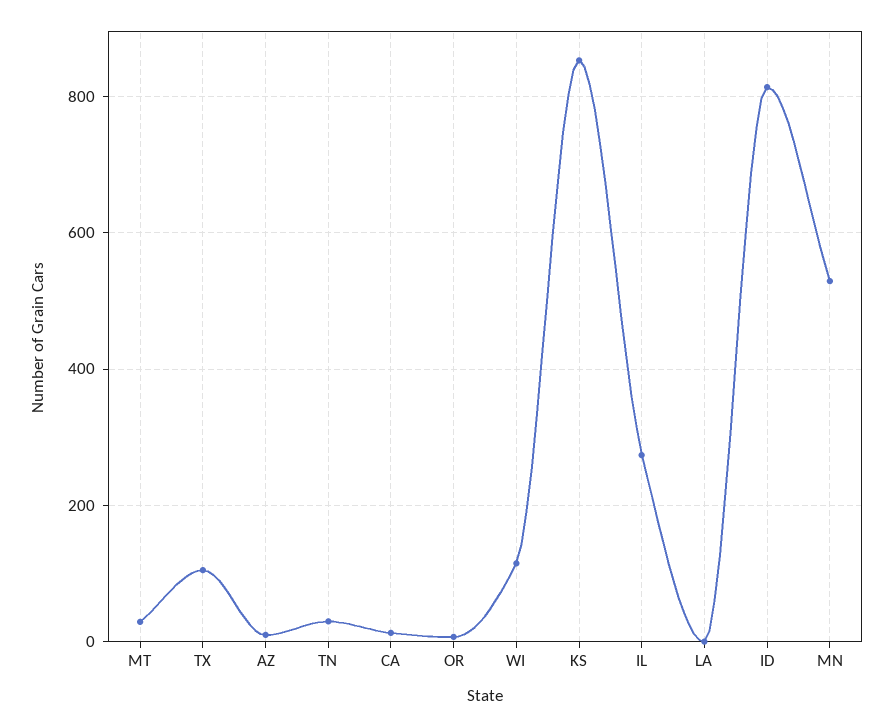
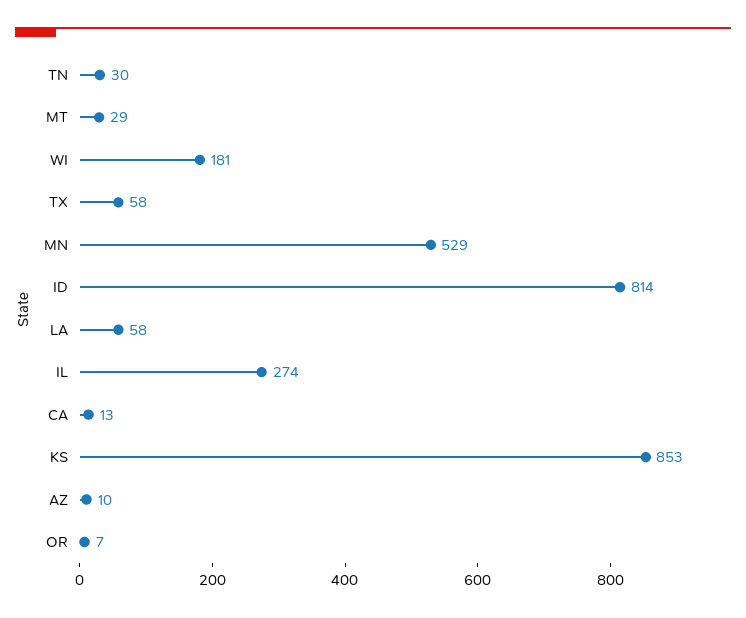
TX: 100 -> 58
WI: 120 -> 181
LA: 0 -> 58

